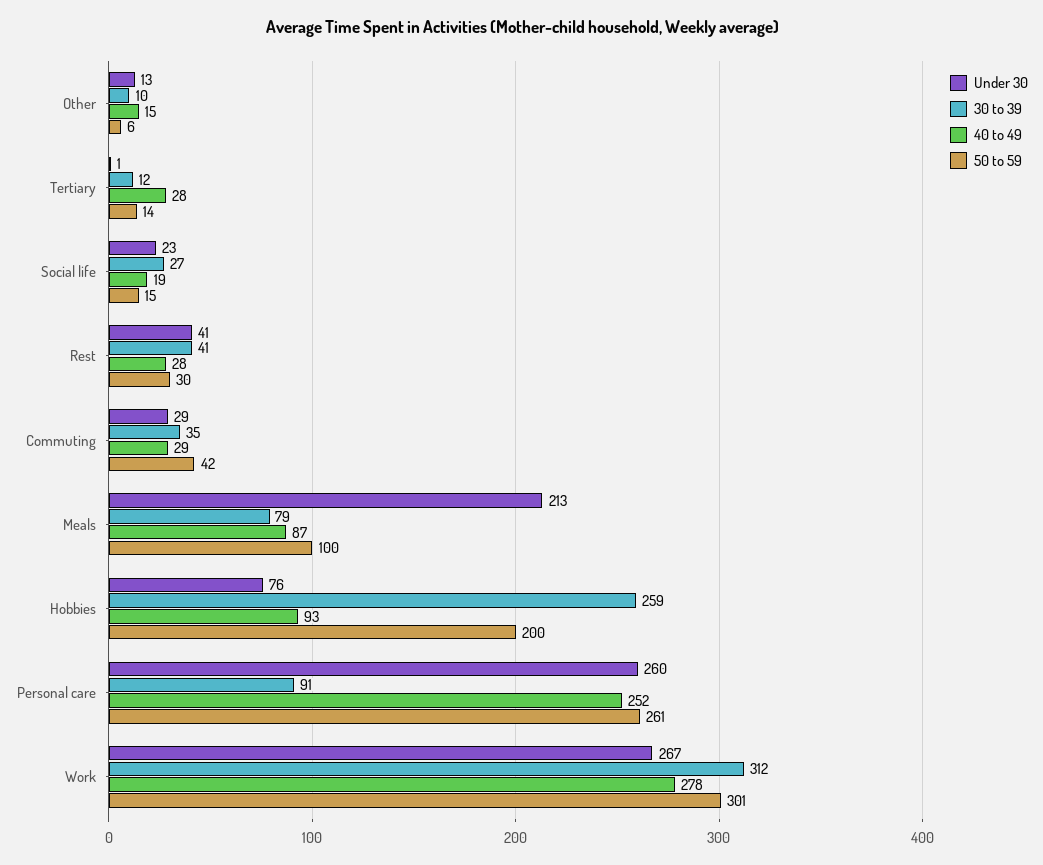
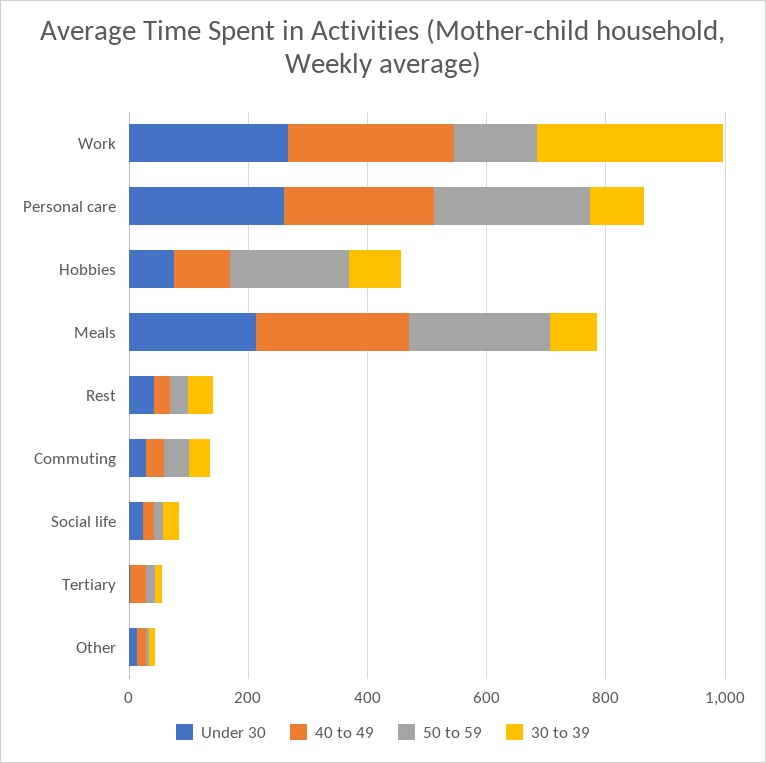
40 to 49, Meals: 87 -> 250
50 to 59, Meals: 100 -> 250
30 to 39, Hobbies: 259 -> 100
50 to 59, Work: 301 -> 150

